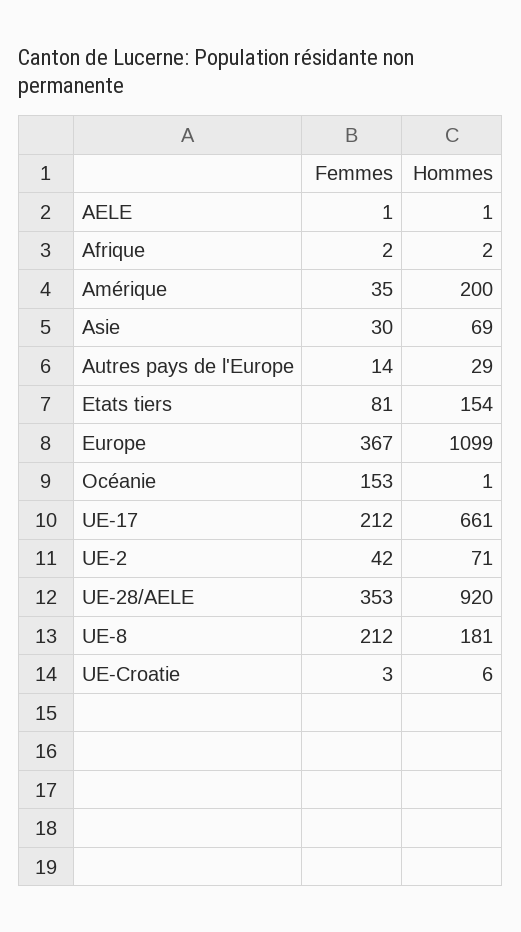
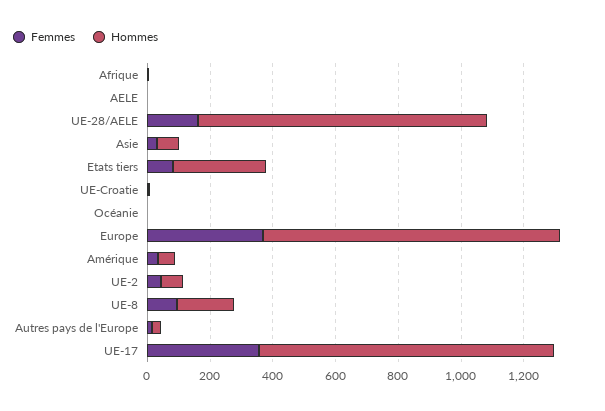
Hommes, Amérique: 200 -> 50
Hommes, Etats tiers: 154 -> 300
Hommes, Europe: 1099 -> 950
Femmes, Océanie: 153 -> 0
Femmes, UE-17: 212 -> 350
Hommes, UE-17: 661 -> 950
Femmes, UE-28/AELE: 353 -> 150
Femmes, UE-8: 212 -> 100

